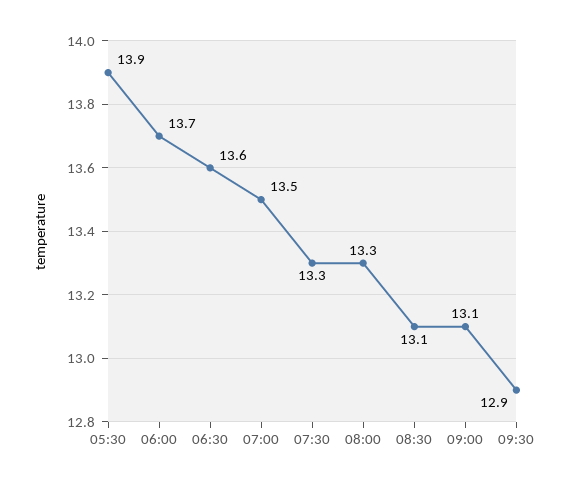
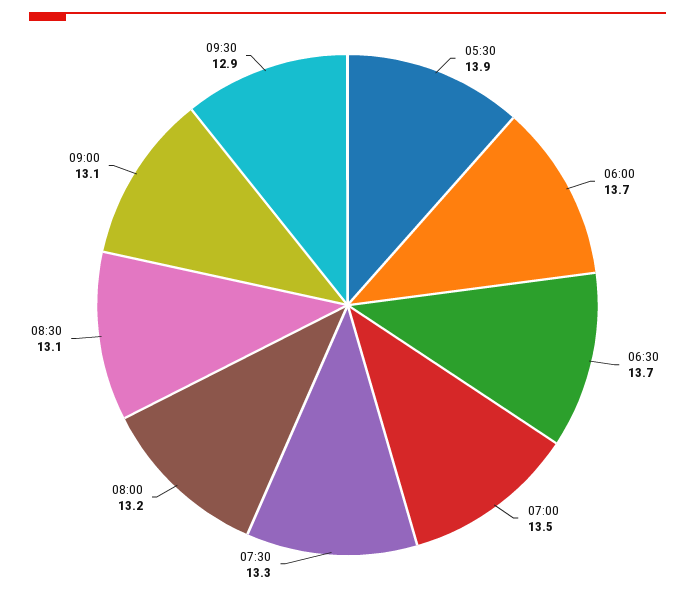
06:30: 13.6 -> 13.7
08:00: 13.3 -> 13.2

